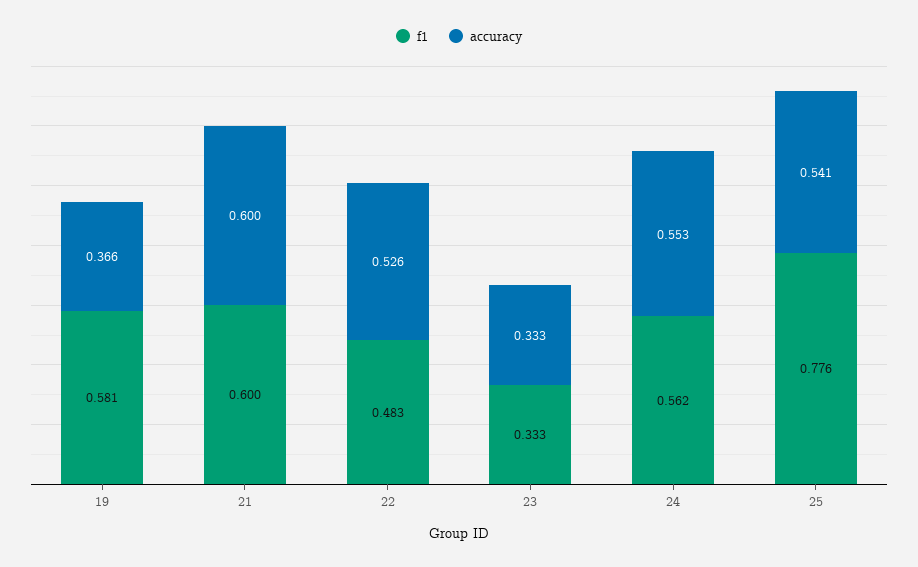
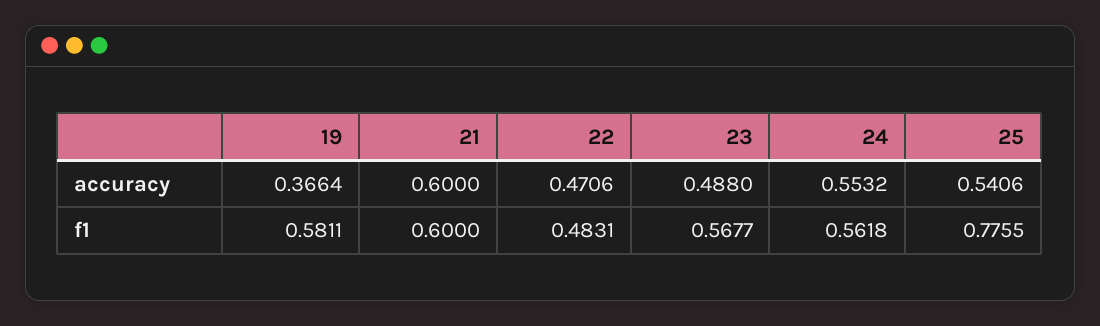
accuracy, 22: 0.526 -> 0.4706
f1, 23: 0.333 -> 0.5677
accuracy, 23: 0.333 -> 0.488

